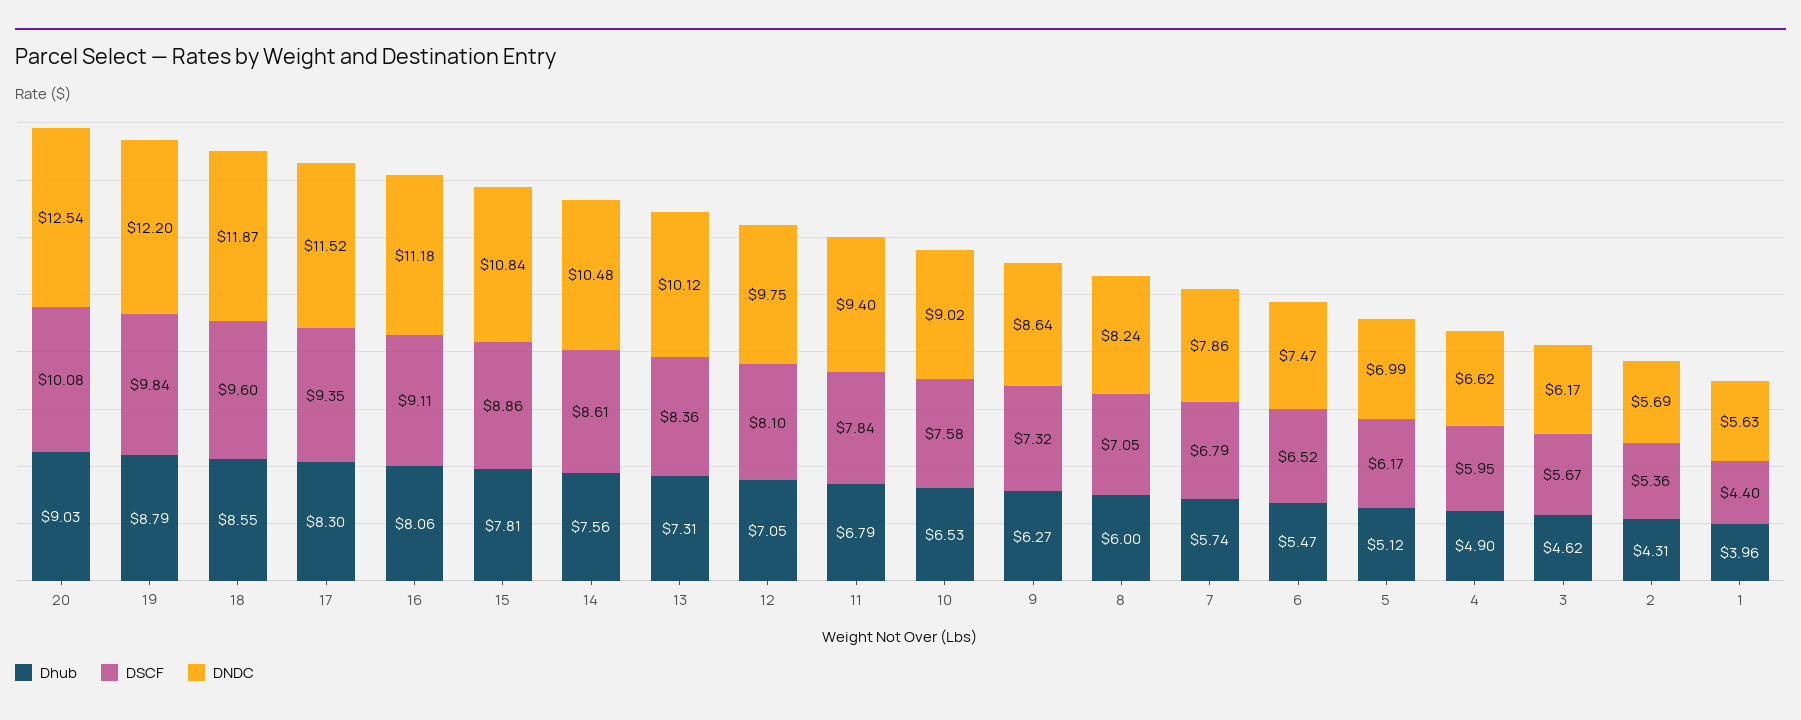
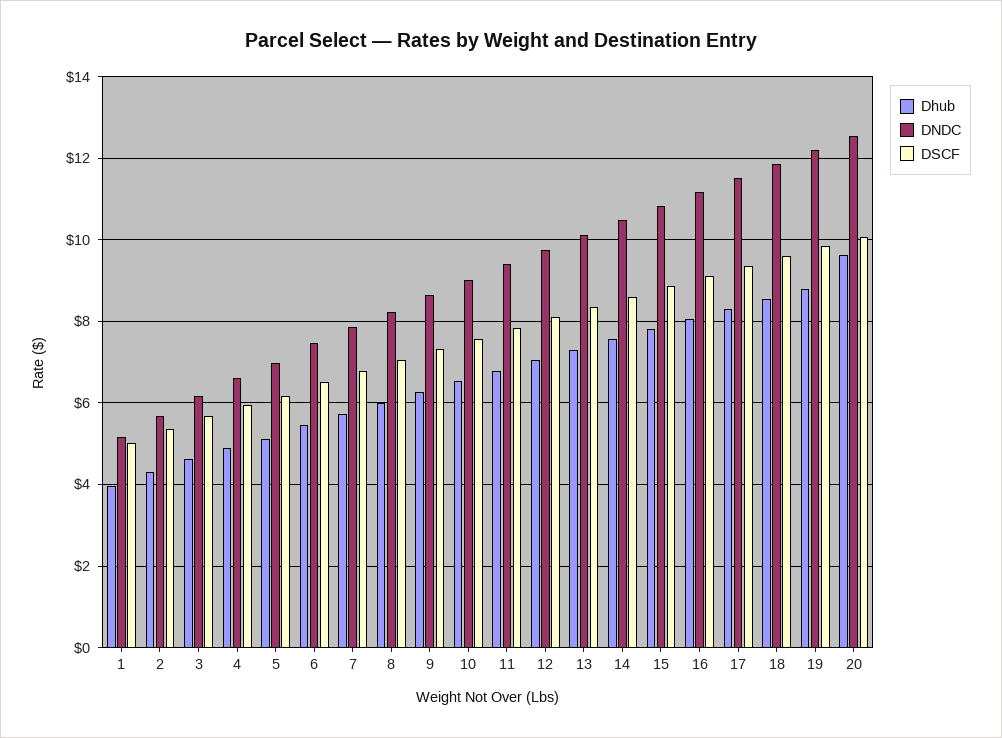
Dhub, 20: 9.03 -> 9.6
DSCF, 1: 4.4 -> 5
DNDC, 1: 5.63 -> 5.2

